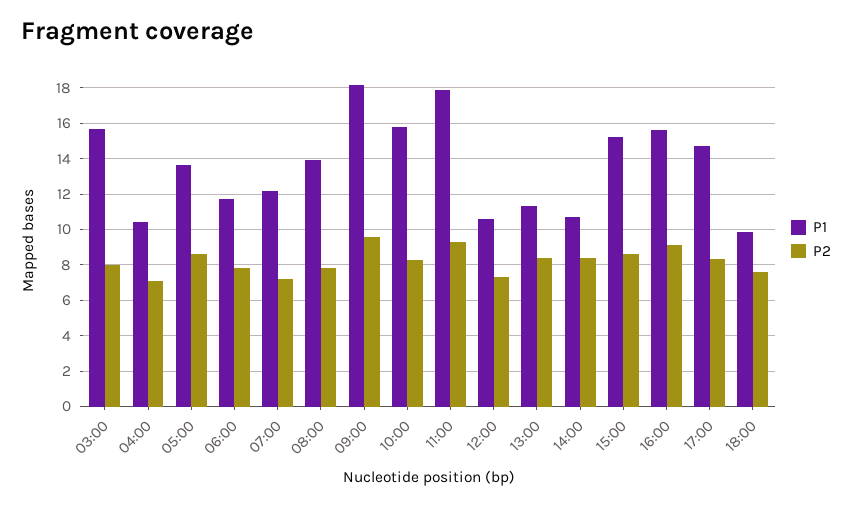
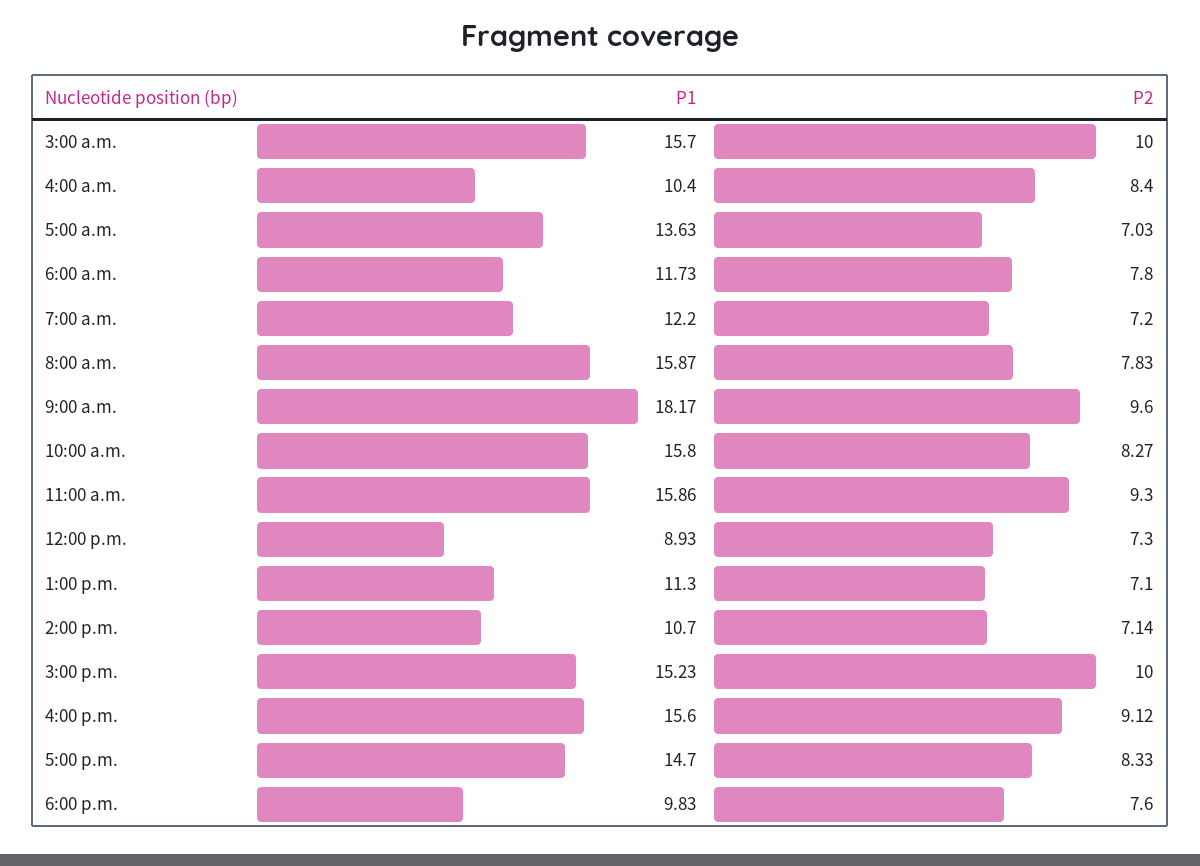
P2, 03:00: 8 -> 10
P2, 04:00: 7 -> 8.4
P2, 05:00: 8.5 -> 7.03
P1, 08:00: 14 -> 15.87
P1, 11:00: 18 -> 15.86
P1, 12:00: 10.5 -> 8.93
P2, 13:00: 8.5 -> 7.1
P2, 14:00: 8.5 -> 7.14
P2, 15:00: 8.5 -> 10

